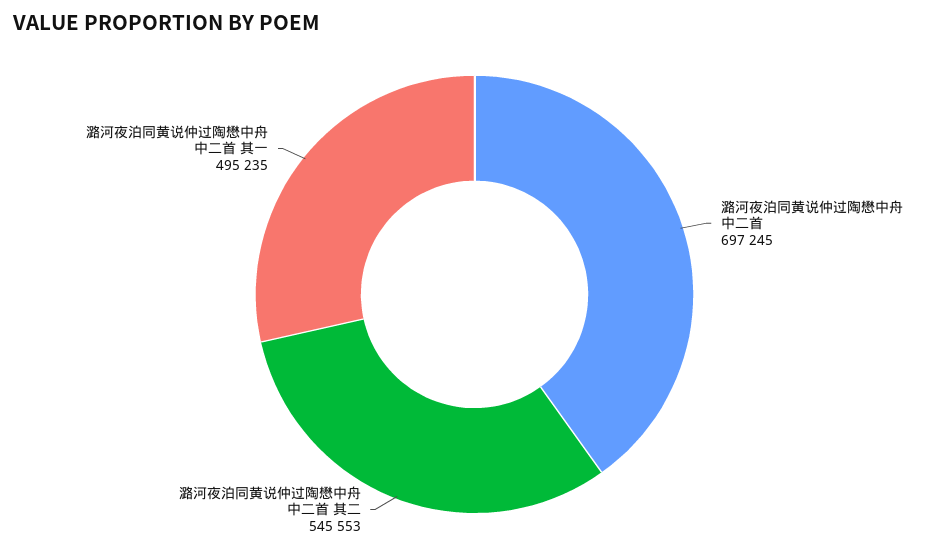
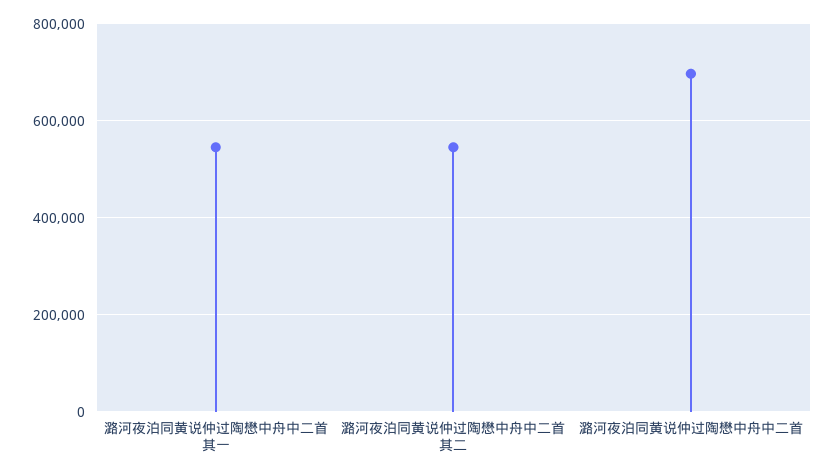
潞河夜泊同黄说仲过陶懋中舟中二首 其一: 495235 -> 540000

